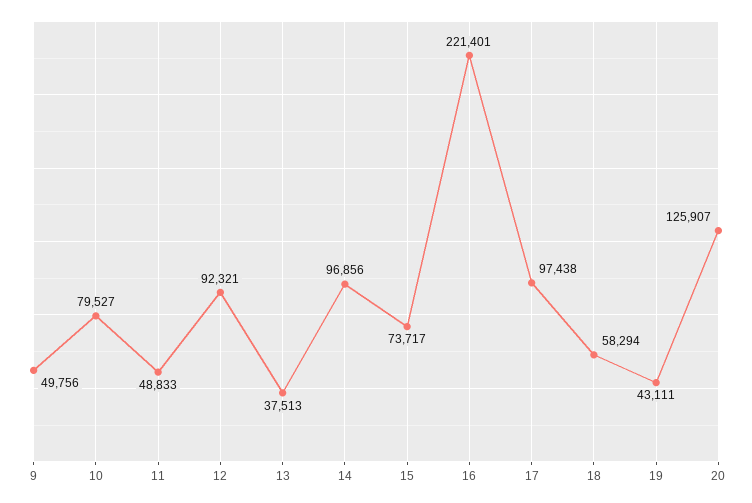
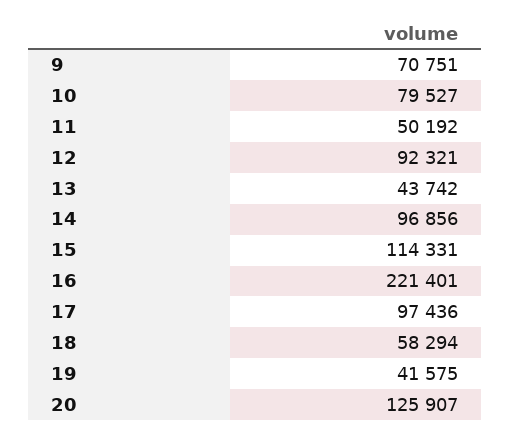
9: 49756 -> 70751
11: 48833 -> 50192
13: 37513 -> 43742
15: 73717 -> 114331
17: 97438 -> 97436
19: 43111 -> 41575

